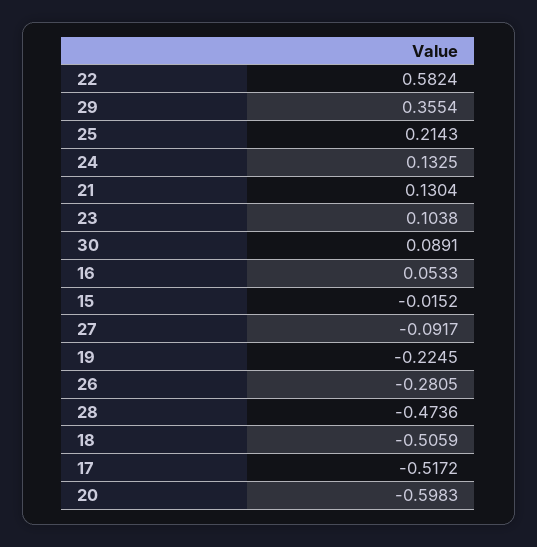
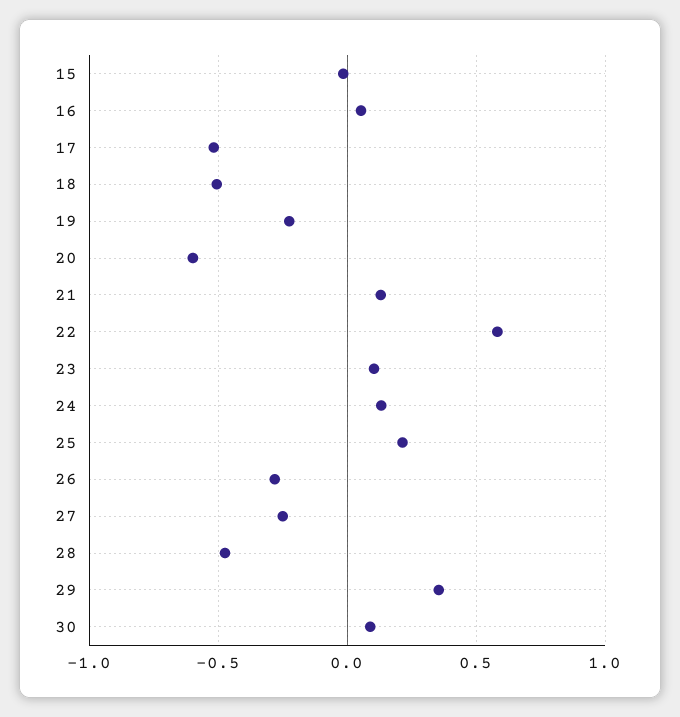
27: -0.0917 -> -0.25

